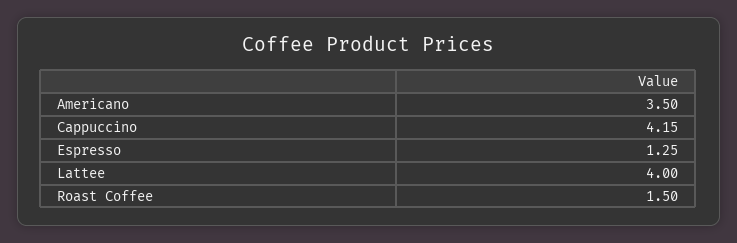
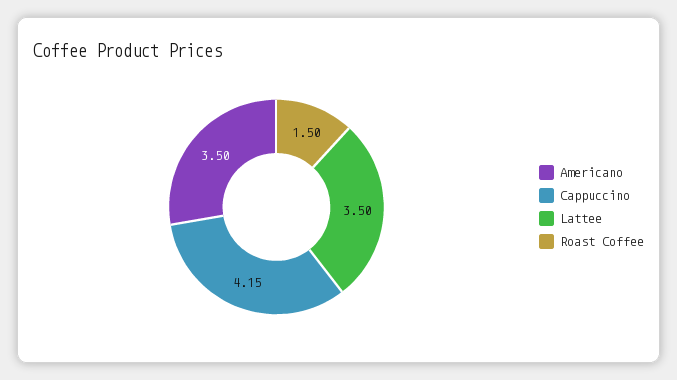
Espresso: 1.25 -> none
Lattee: 4 -> 3.5

